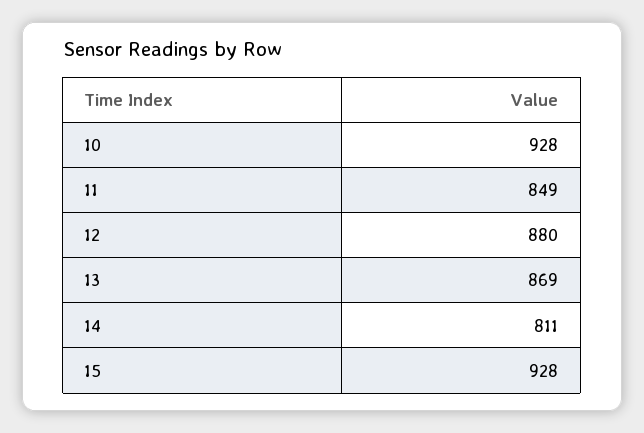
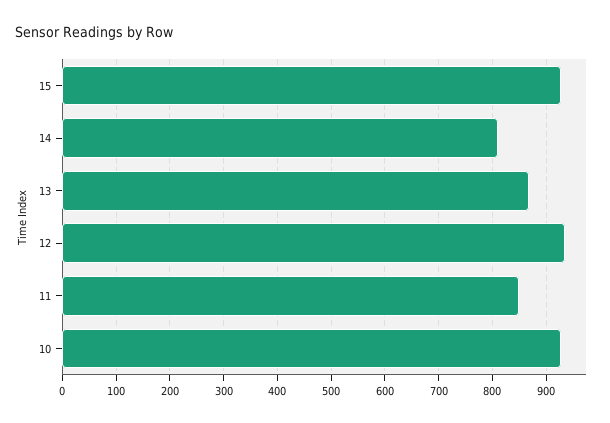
12: 880 -> 940

